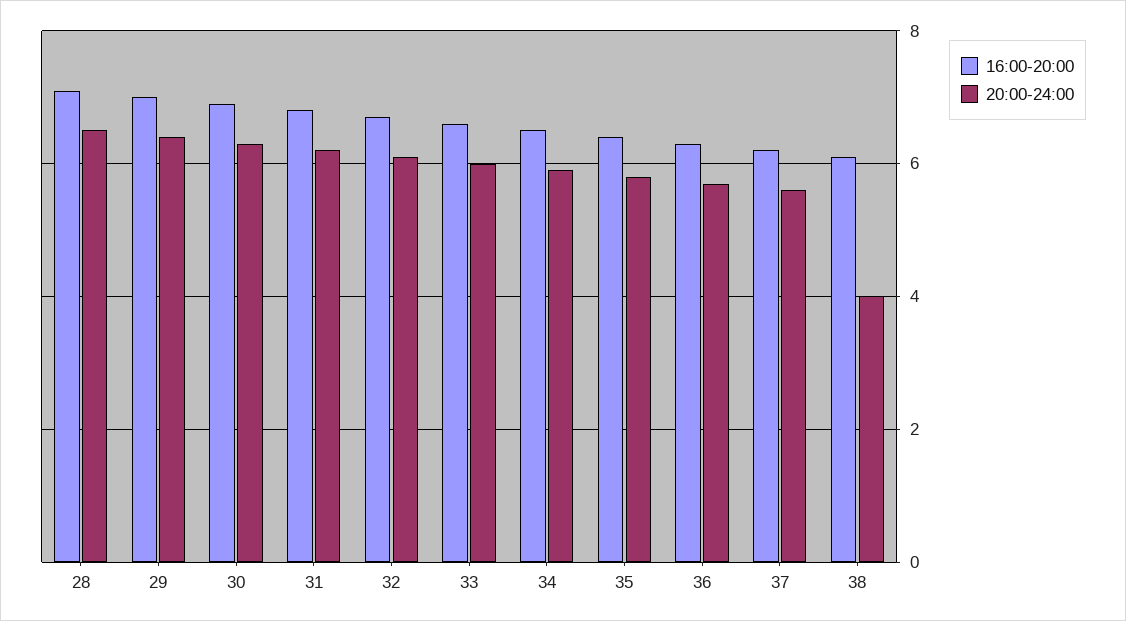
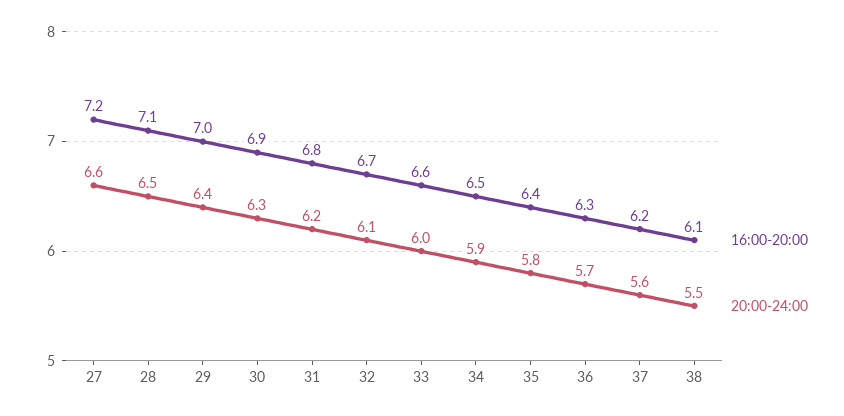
20:00-24:00, 38: 4 -> 5.5
16:00-20:00, 27: none -> 7.2
20:00-24:00, 27: none -> 6.6

